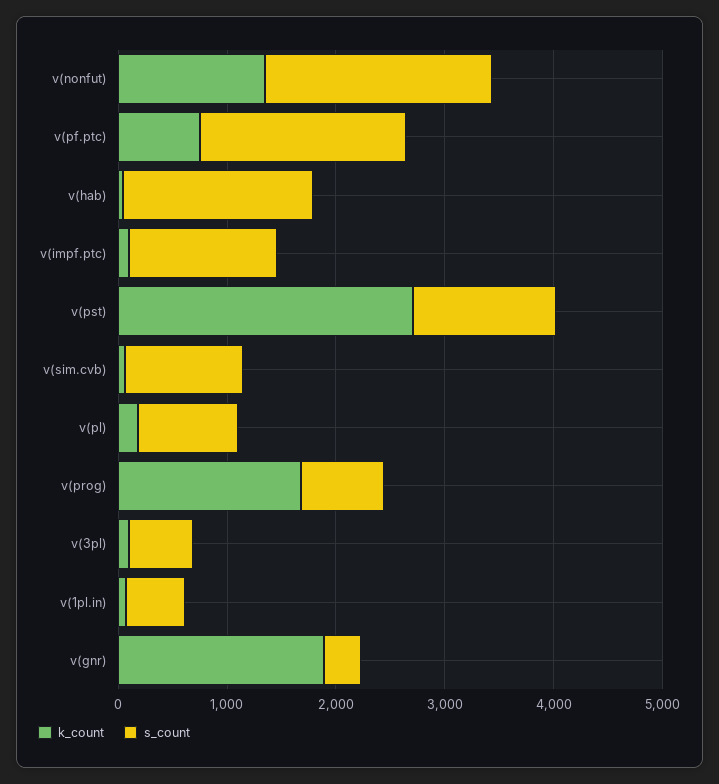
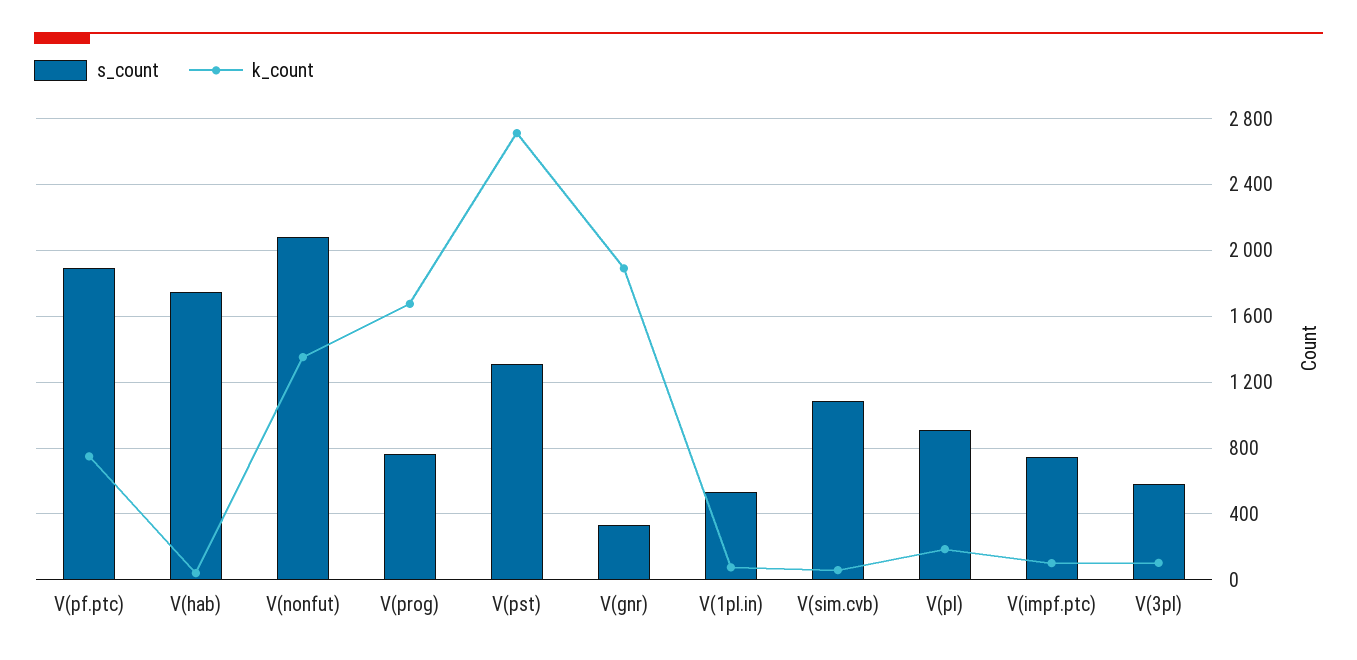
s_count, v(impf.ptc): 1400 -> 750

